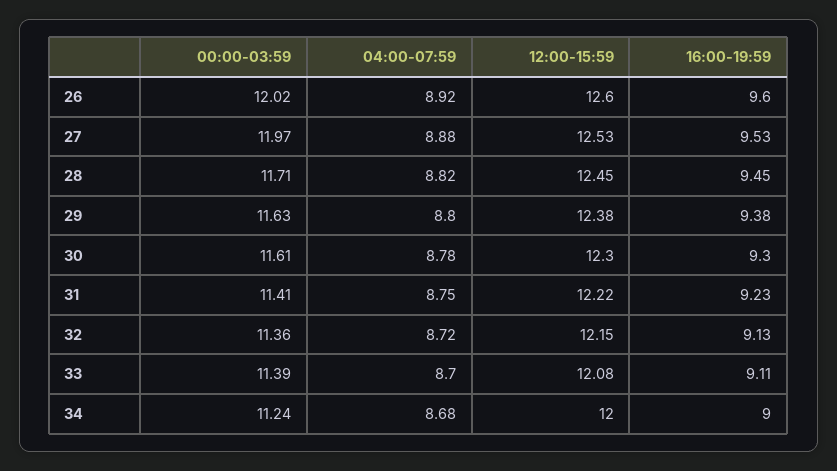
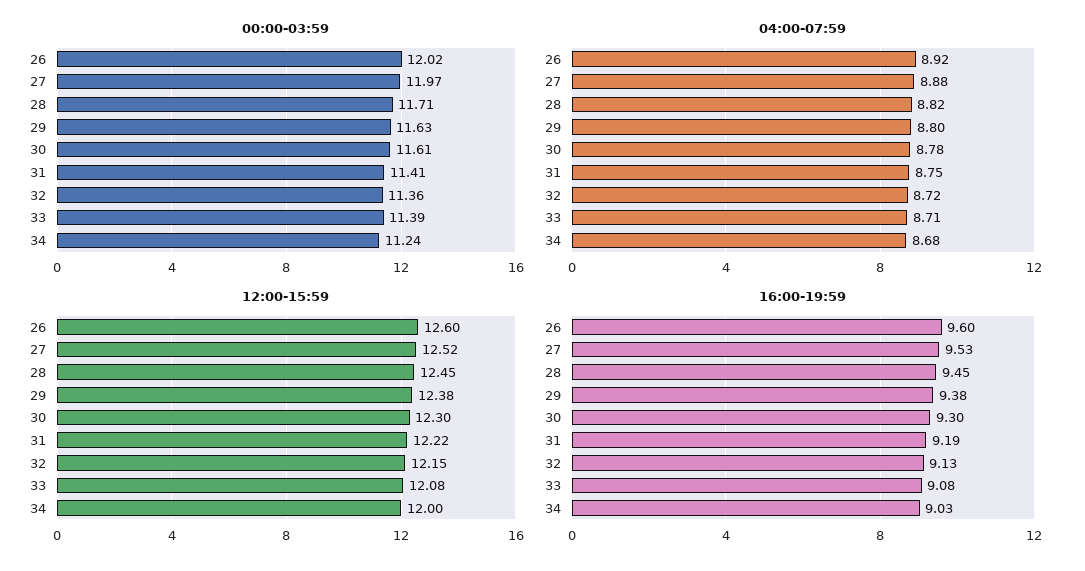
12:00-15:59, 27: 12.53 -> 12.52
16:00-19:59, 31: 9.23 -> 9.19
04:00-07:59, 33: 8.7 -> 8.71
16:00-19:59, 33: 9.11 -> 9.08
16:00-19:59, 34: 9 -> 9.03

